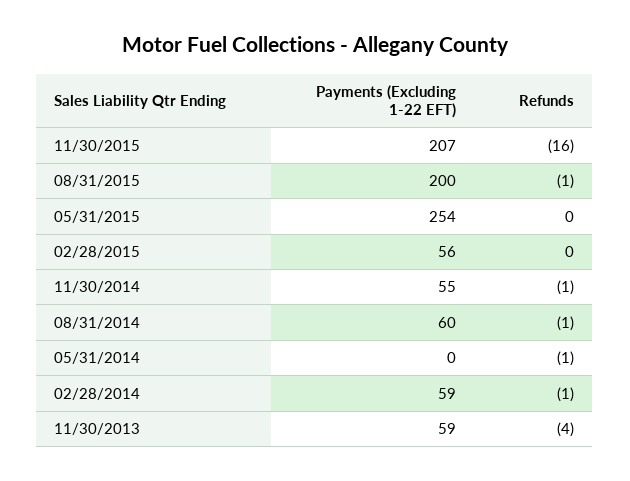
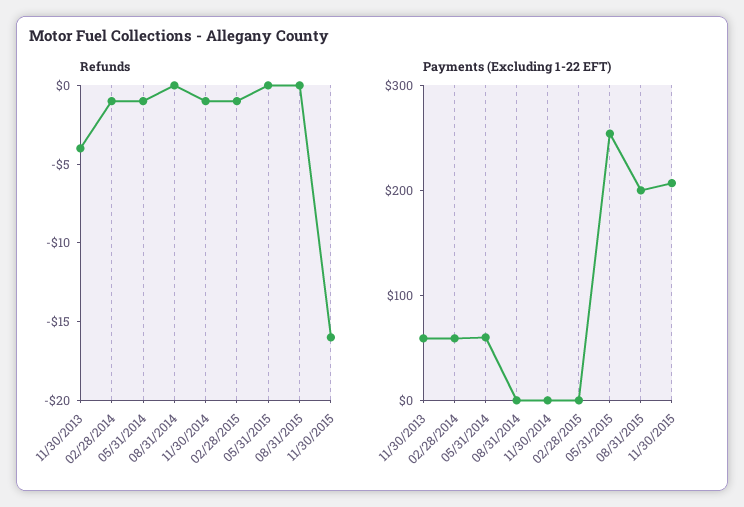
Refunds, 08/31/2015: -1 -> 0
Payments (Excluding 1-22 EFT), 02/28/2015: 56 -> 0
Refunds, 02/28/2015: 0 -> -1
Payments (Excluding 1-22 EFT), 11/30/2014: 55 -> 0
Payments (Excluding 1-22 EFT), 08/31/2014: 60 -> 0
Refunds, 08/31/2014: -1 -> 0
Payments (Excluding 1-22 EFT), 05/31/2014: 0 -> 60

